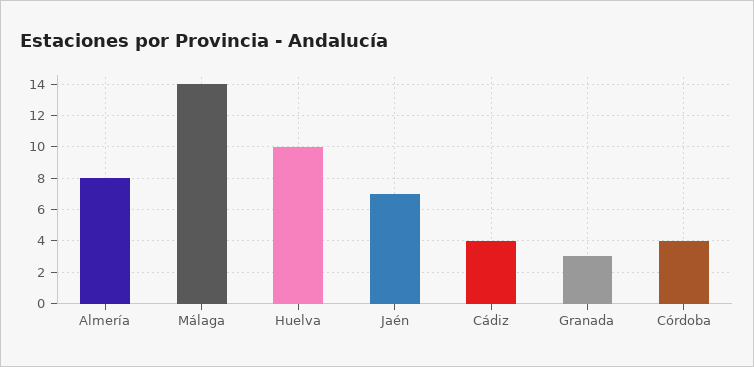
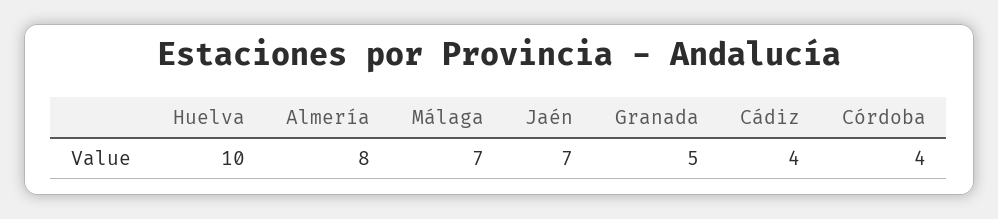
Málaga: 14 -> 7
Granada: 3 -> 5

